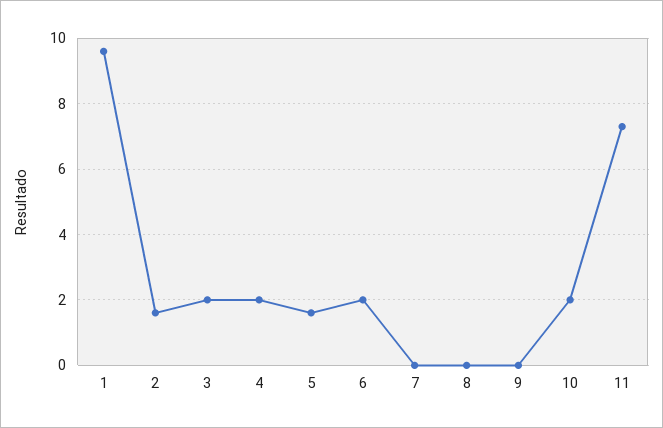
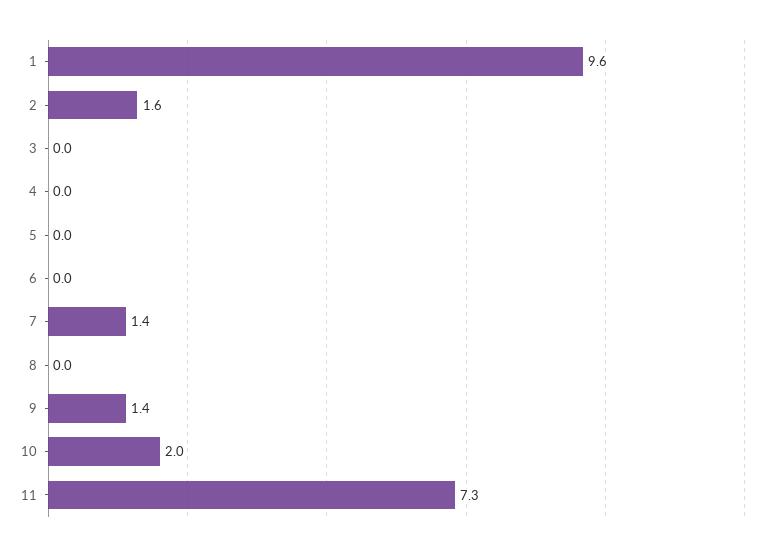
3: 2 -> 0
4: 2 -> 0
5: 1.5 -> 0
6: 2 -> 0
7: 0 -> 1.4
9: 0 -> 1.4

